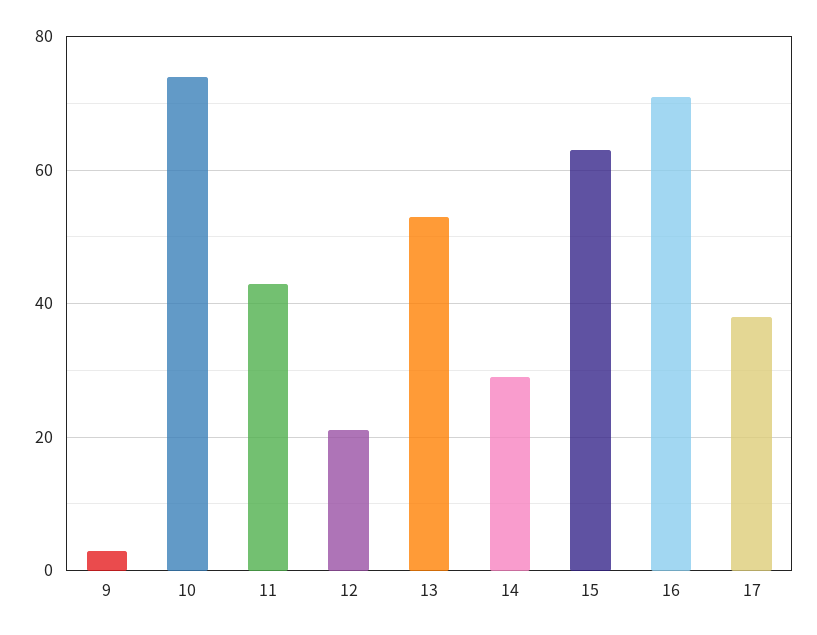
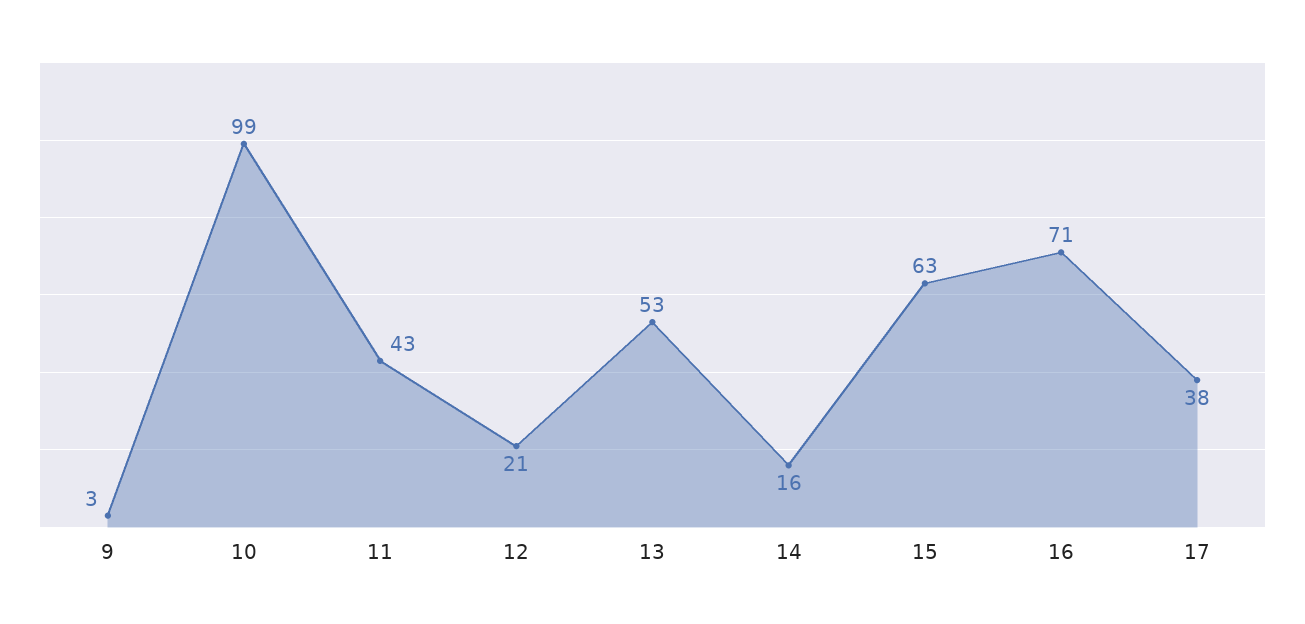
10: 75 -> 99
14: 30 -> 16

